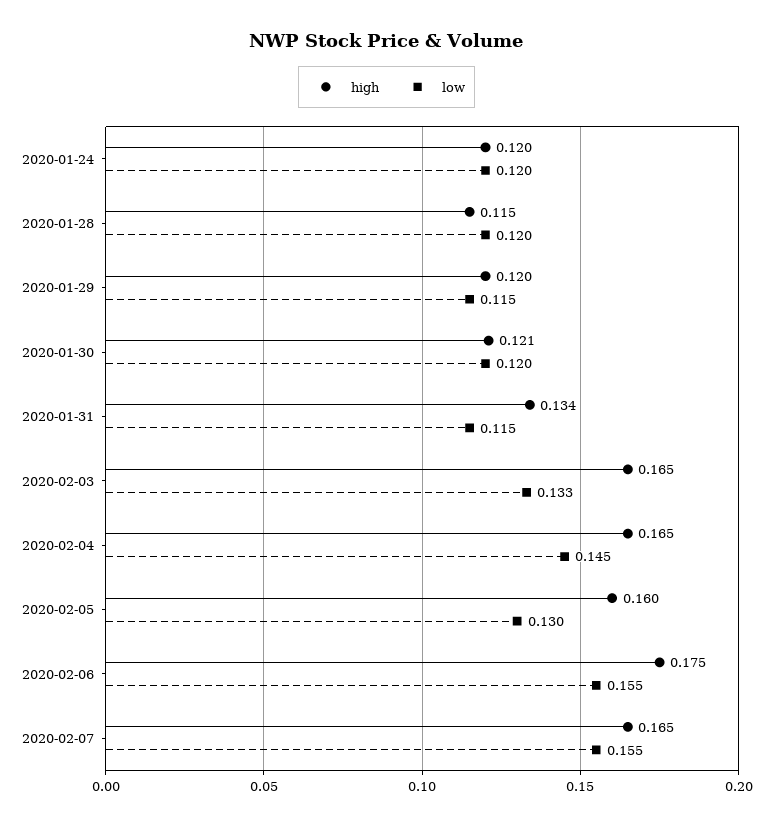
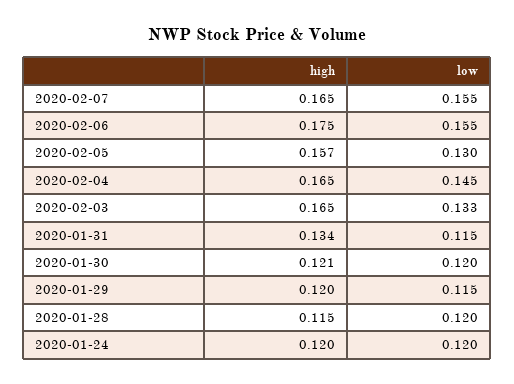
high, 2020-02-05: 0.16 -> 0.157

